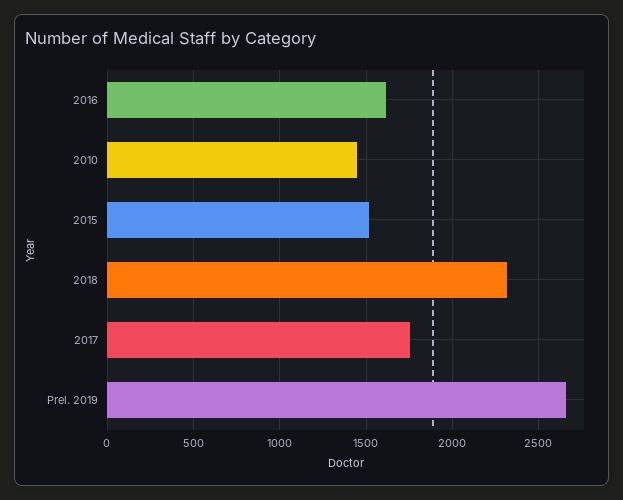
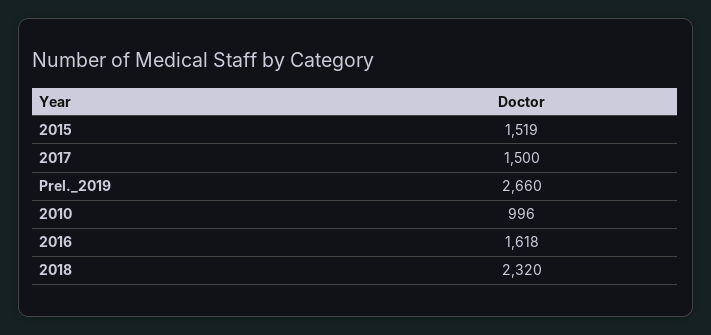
2010: 1450 -> 996
2017: 1750 -> 1500

